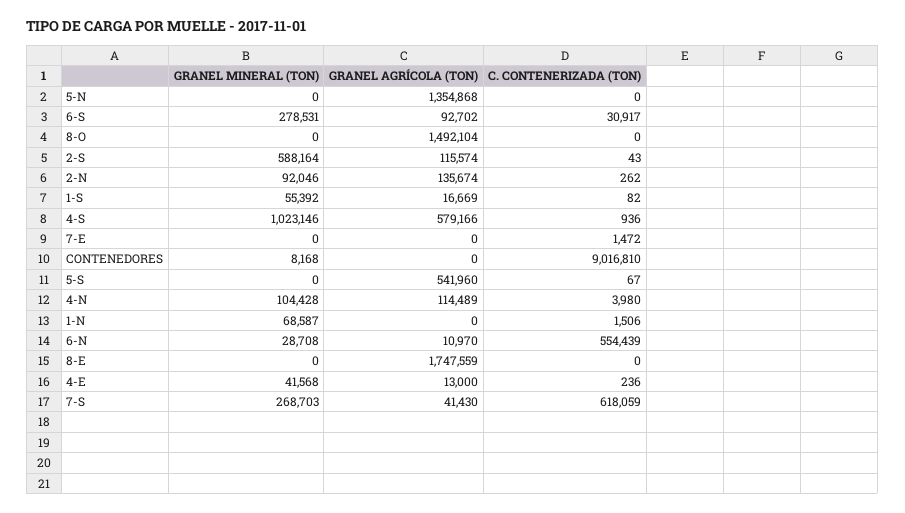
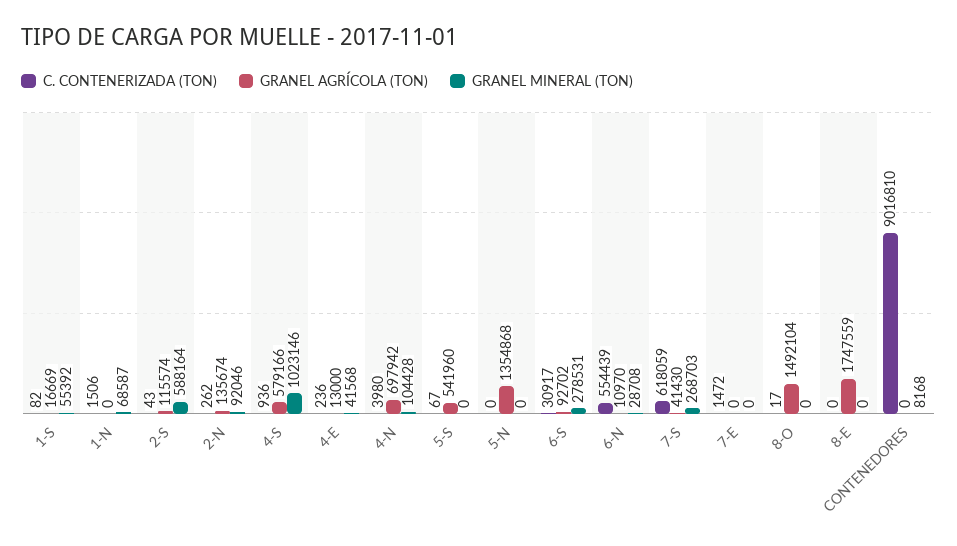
C. CONTENERIZADA (TON), 8-O: 0 -> 17
GRANEL AGRÍCOLA (TON), 4-N: 114489 -> 697942

